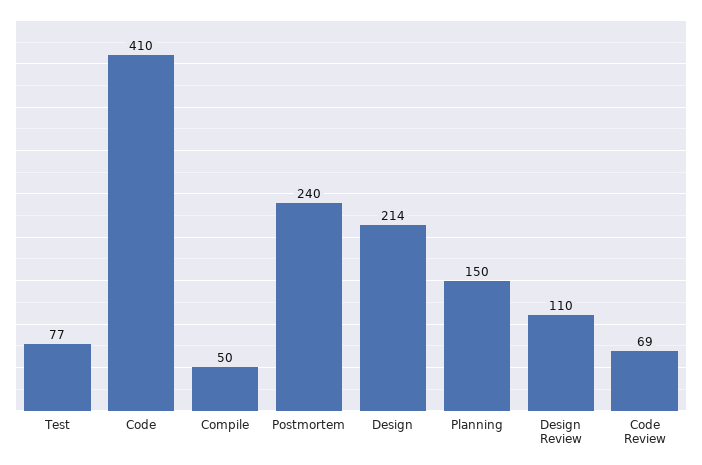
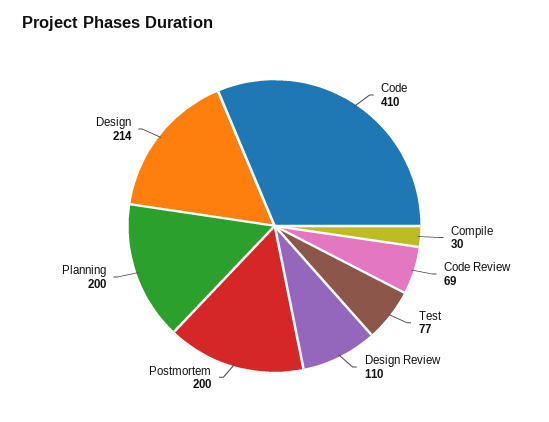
Compile: 50 -> 30
Postmortem: 240 -> 200
Planning: 150 -> 200

